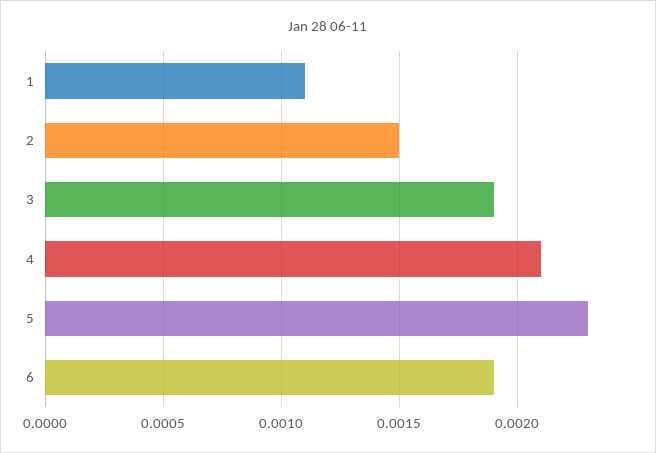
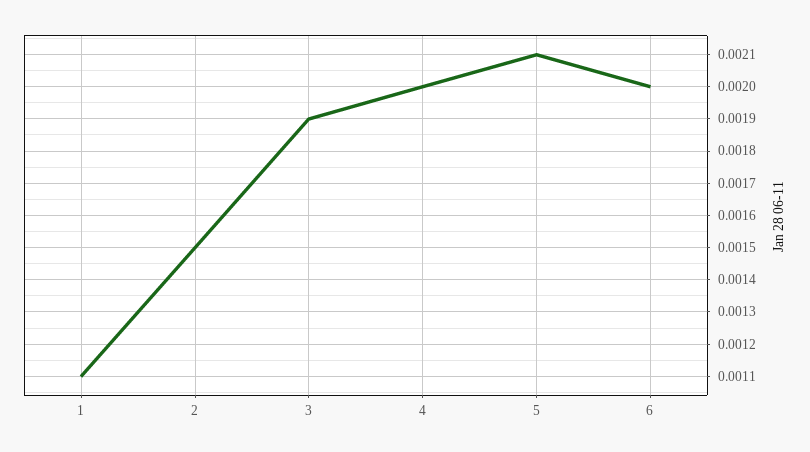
4: 0.0021 -> 0.002
5: 0.0023 -> 0.0021
6: 0.0019 -> 0.002

